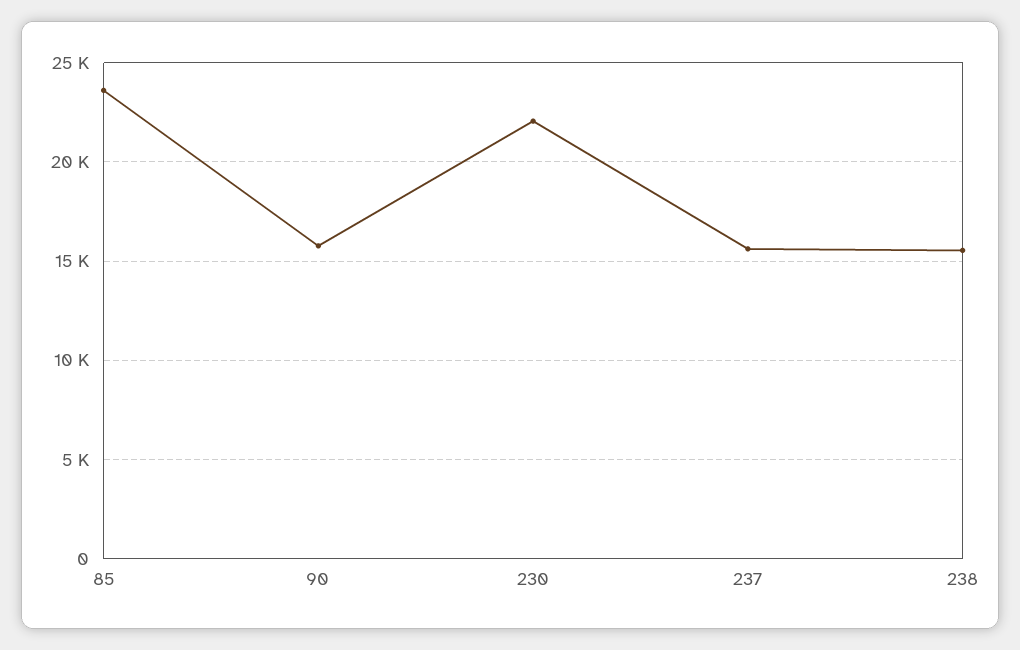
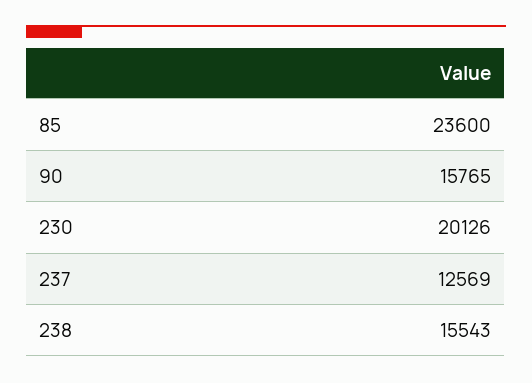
230: 22000 -> 20126
237: 15500 -> 12569

